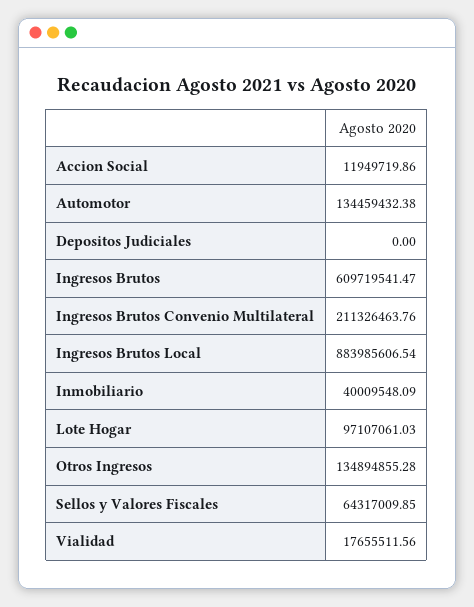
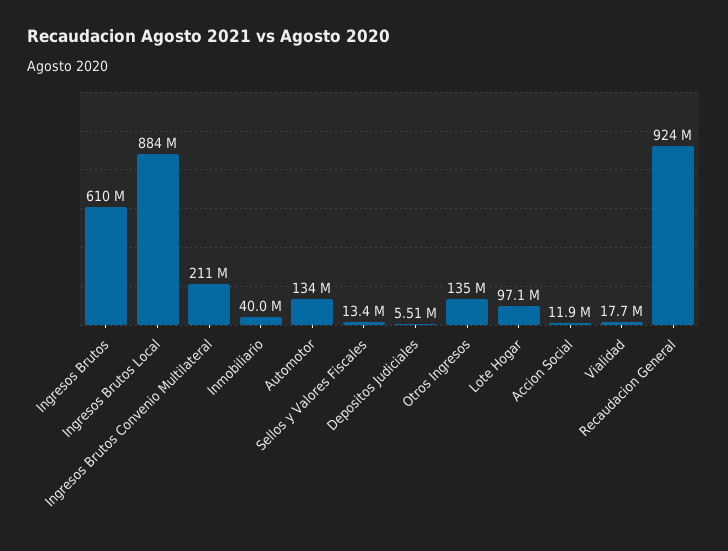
Depositos Judiciales: 0 -> 5510000
Sellos y Valores Fiscales: 64317009.85 -> 13400000
Recaudacion General: none -> 924000000

